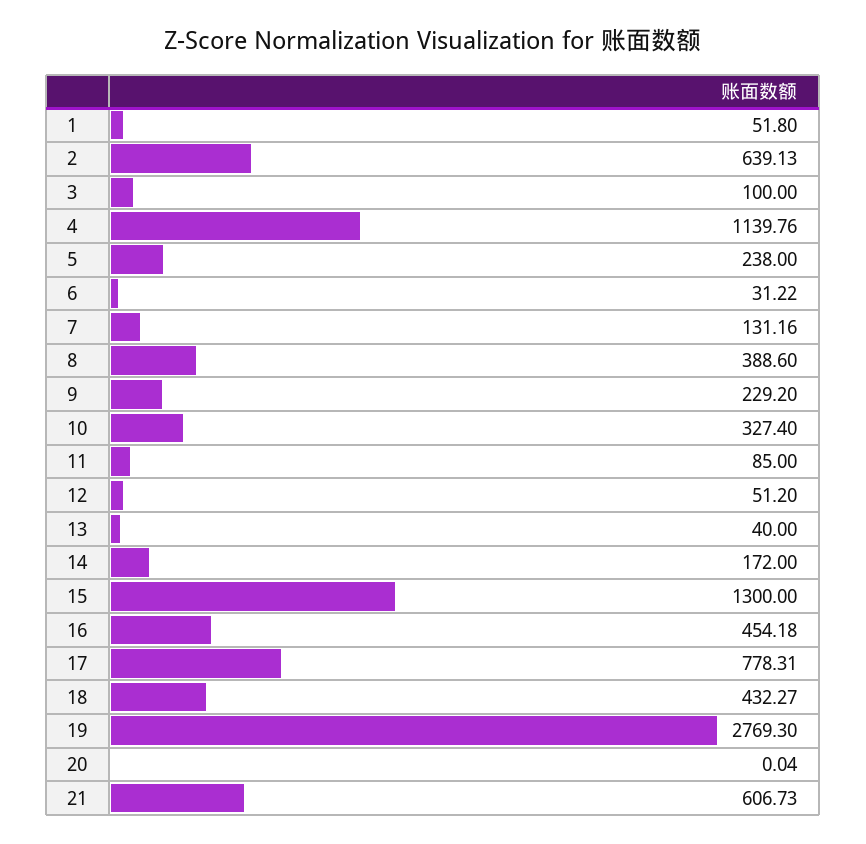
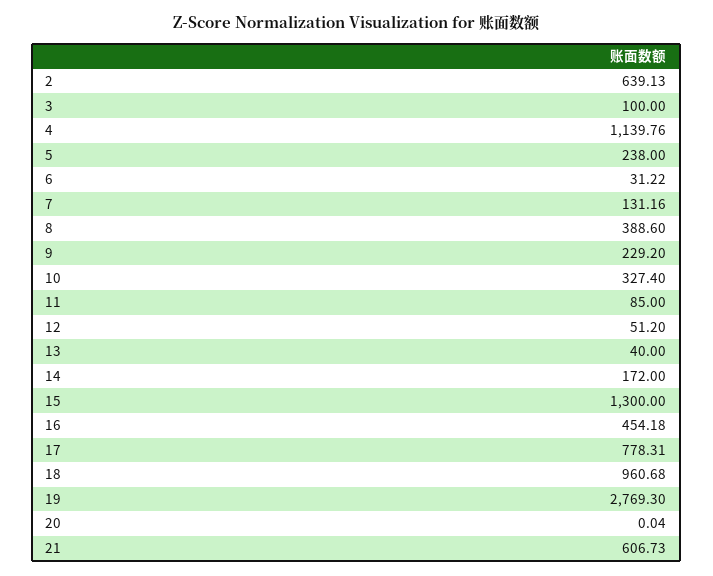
1: 51.8 -> none
18: 432.27 -> 960.68

